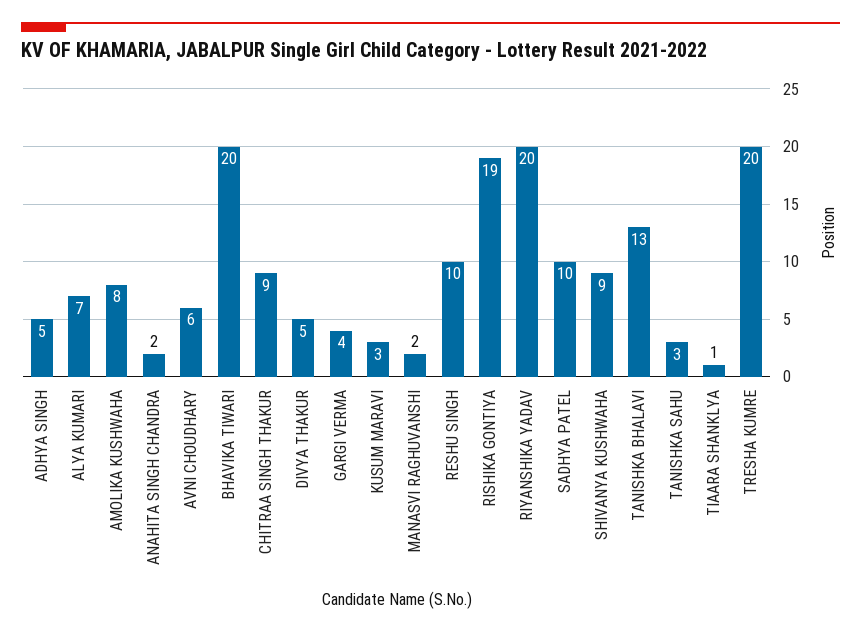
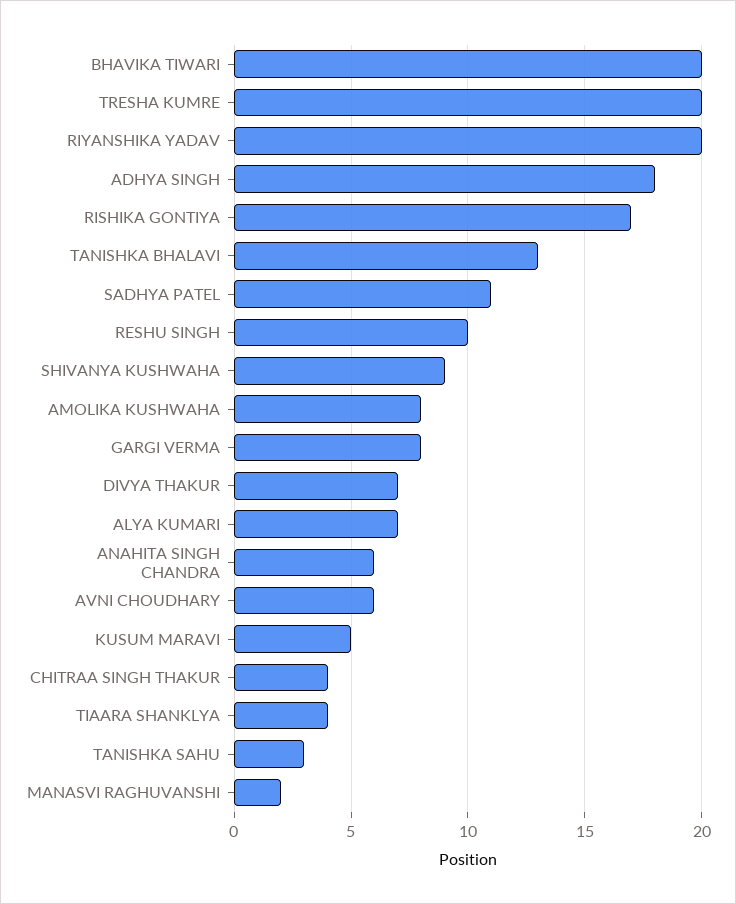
ADHYA SINGH: 5 -> 18
ANAHITA SINGH CHANDRA: 2 -> 6
CHITRAA SINGH THAKUR: 9 -> 4
DIVYA THAKUR: 5 -> 7
GARGI VERMA: 4 -> 8
KUSUM MARAVI: 3 -> 5
RISHIKA GONTIYA: 19 -> 17
SADHYA PATEL: 10 -> 11
TIAARA SHANKLYA: 1 -> 4

